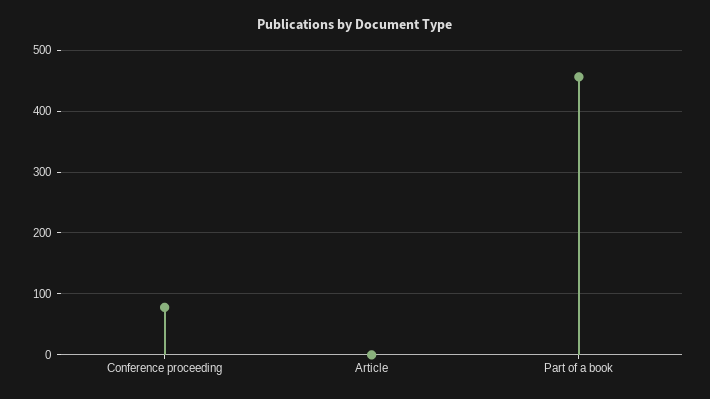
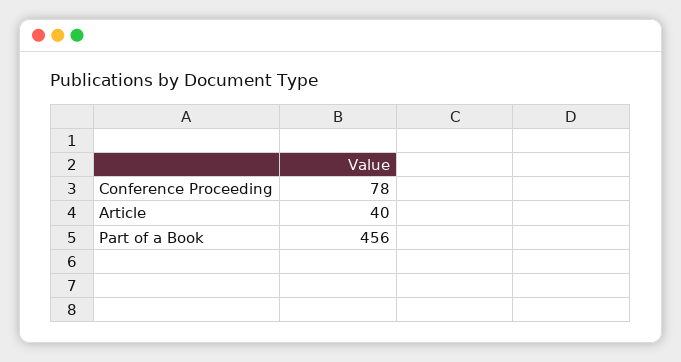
Article: 0 -> 40

